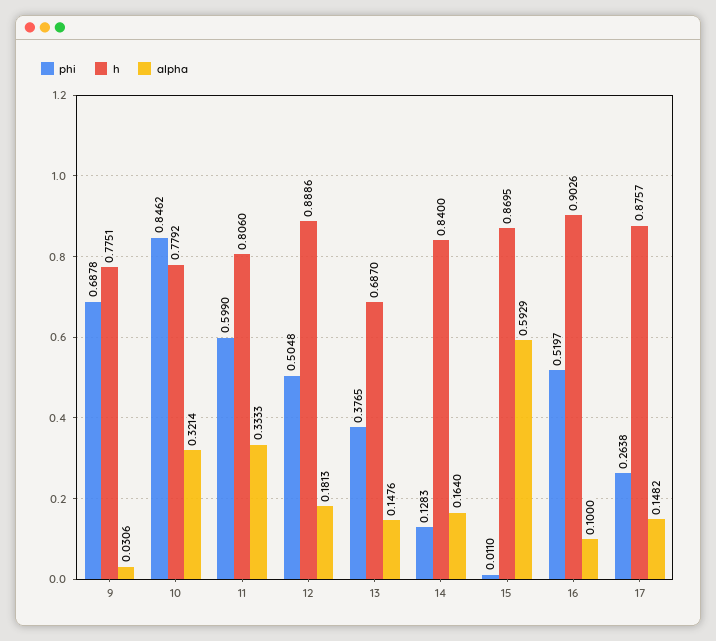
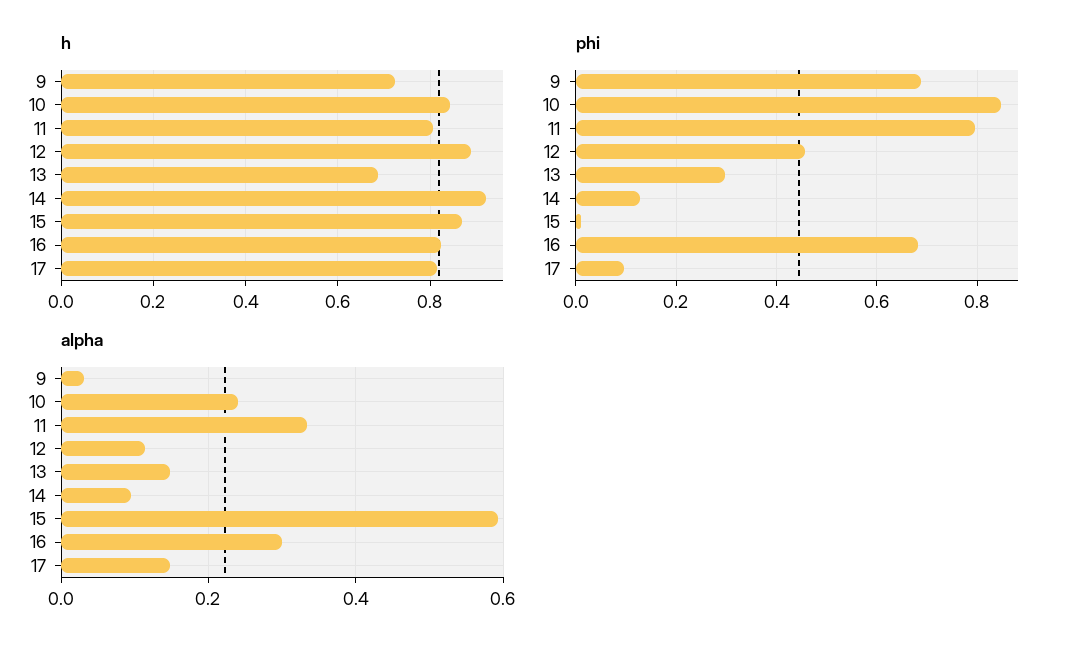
h, 9: 0.7751 -> 0.72
h, 10: 0.7792 -> 0.84
alpha, 10: 0.3214 -> 0.24
phi, 11: 0.599 -> 0.8
phi, 12: 0.5048 -> 0.46
alpha, 12: 0.1813 -> 0.12
phi, 13: 0.3765 -> 0.3
h, 14: 0.84 -> 0.92
alpha, 14: 0.164 -> 0.1
phi, 16: 0.5197 -> 0.68
h, 16: 0.9026 -> 0.82
alpha, 16: 0.1 -> 0.3
phi, 17: 0.2638 -> 0.1
h, 17: 0.8757 -> 0.82

